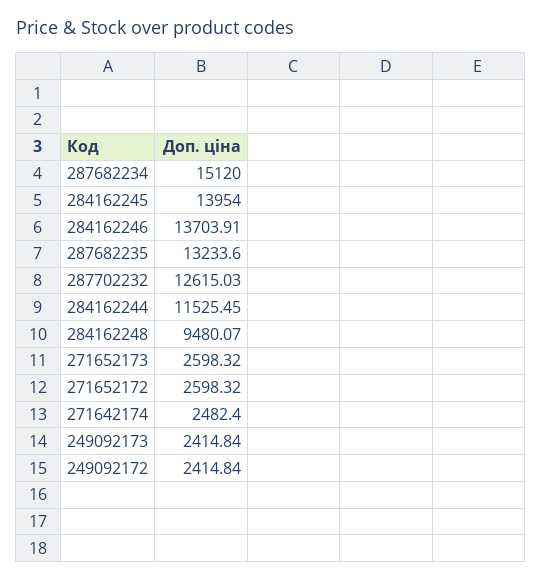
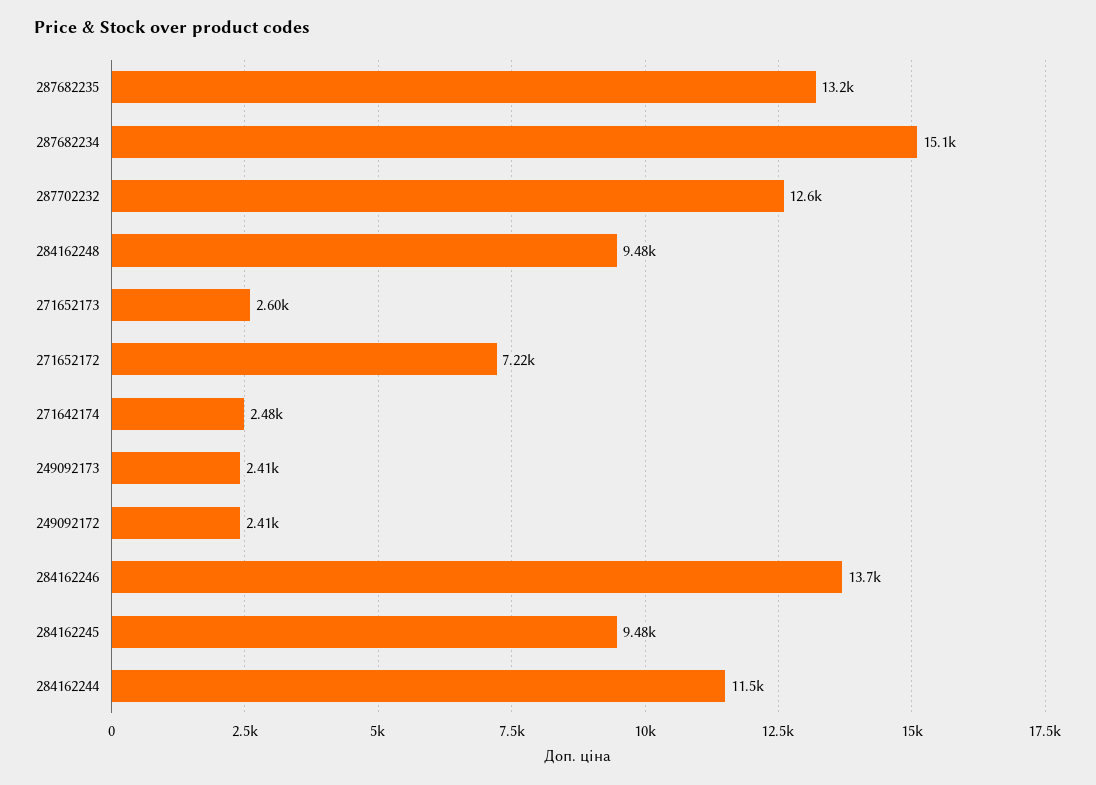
284162245: 13954 -> 9480
271652172: 2598.32 -> 7220

